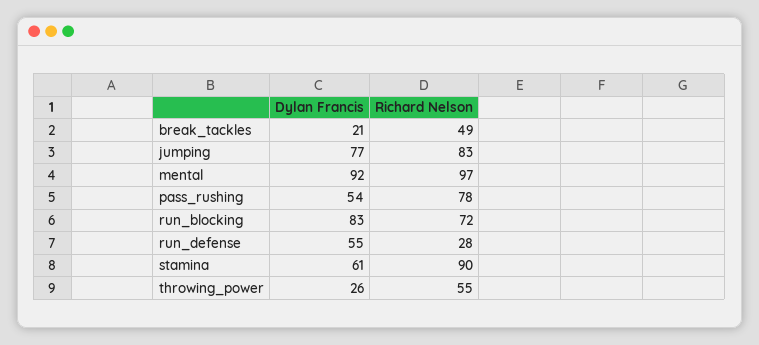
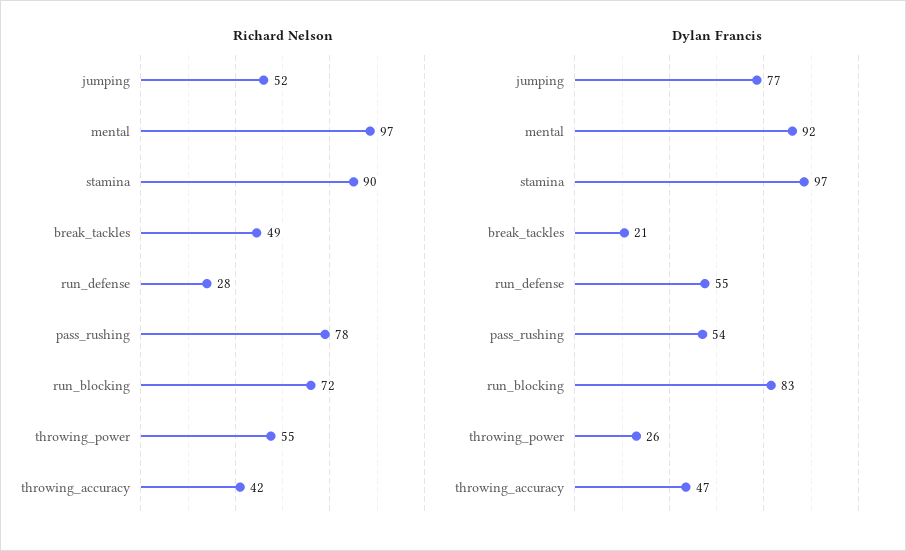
Richard Nelson, jumping: 83 -> 52
Dylan Francis, stamina: 61 -> 97
Richard Nelson, throwing_accuracy: none -> 42
Dylan Francis, throwing_accuracy: none -> 47

